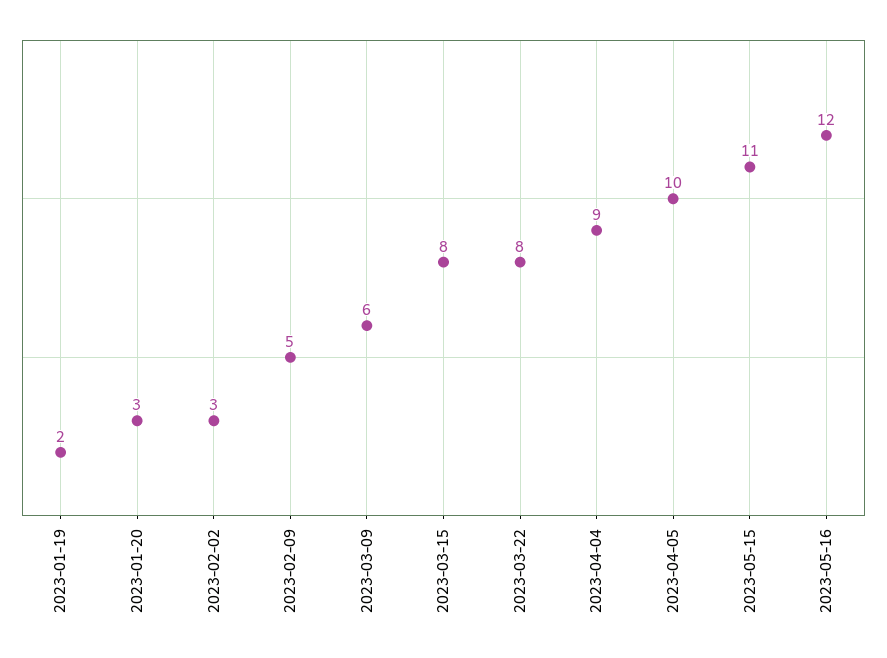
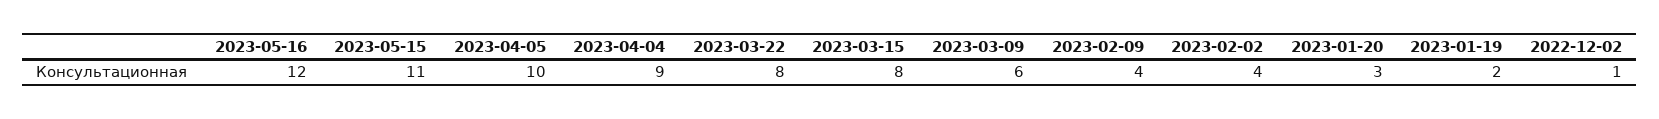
2023-02-02: 3 -> 4
2023-02-09: 5 -> 4
2022-12-02: none -> 1

